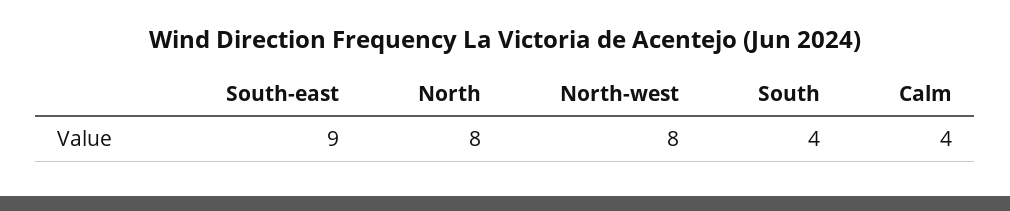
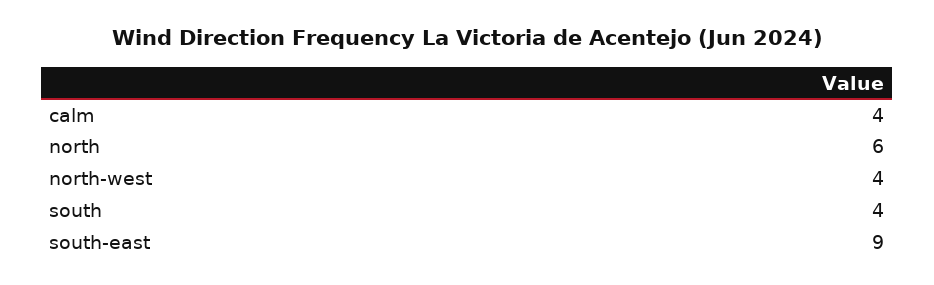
North: 8 -> 6
North-west: 8 -> 4

